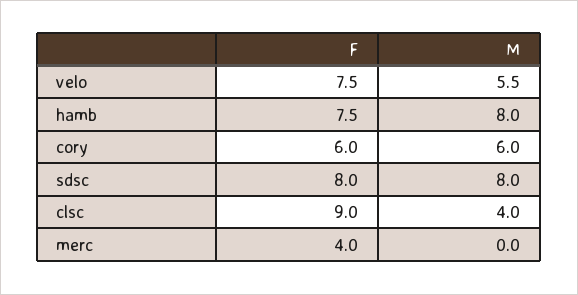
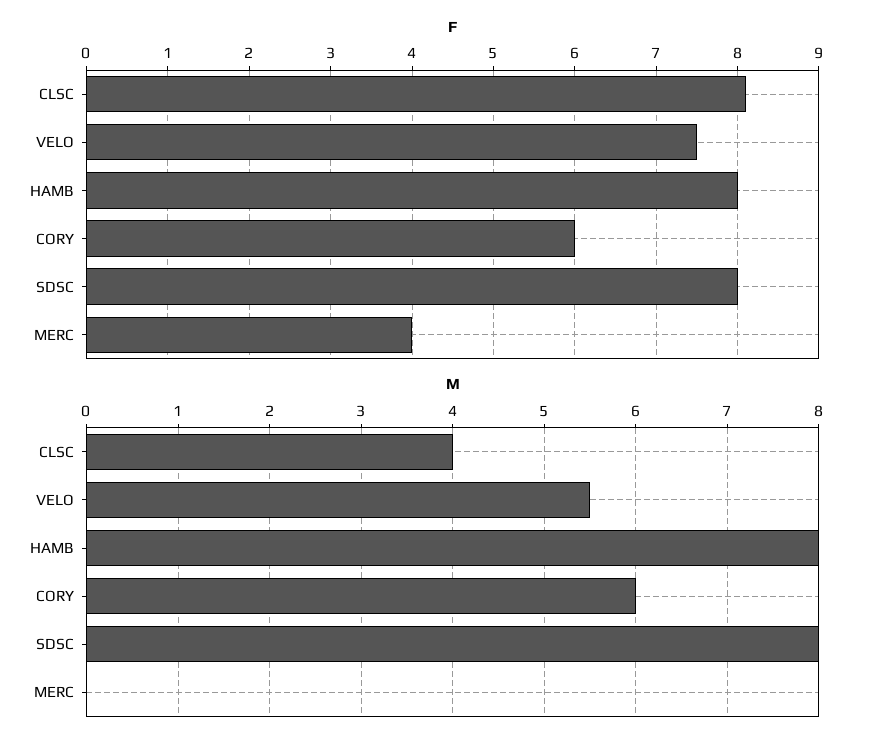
F, hamb: 7.5 -> 8
F, clsc: 9 -> 8.1

